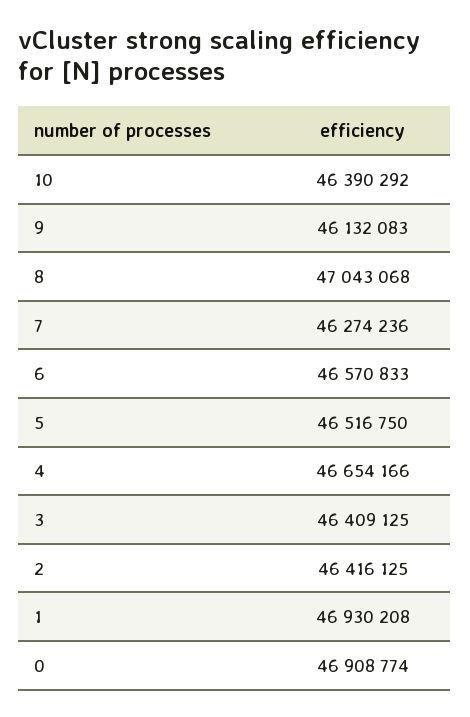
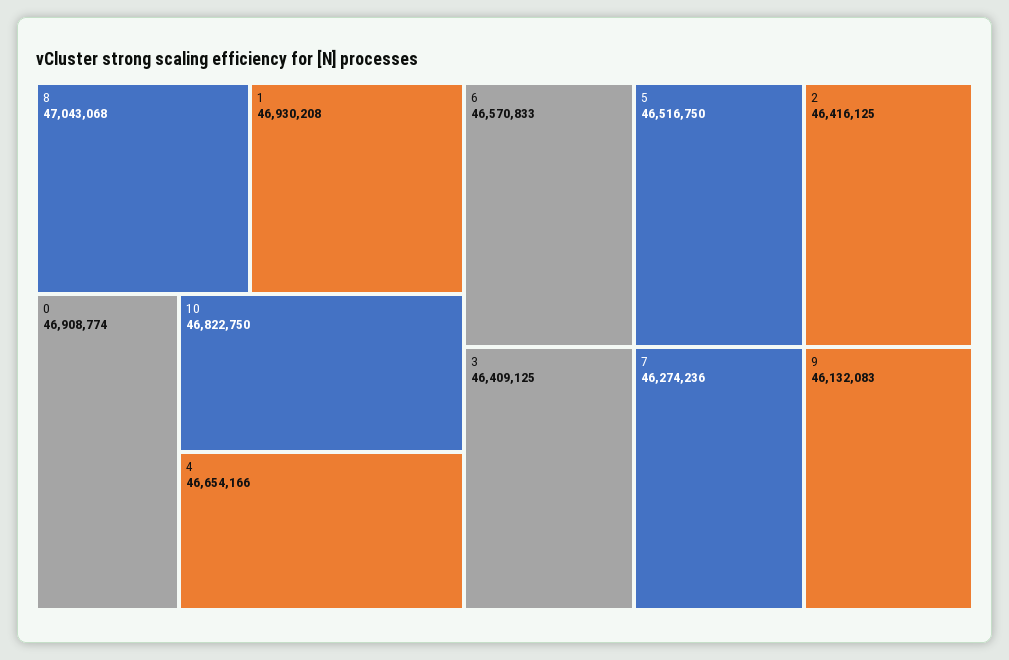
10: 46390292 -> 46822750

